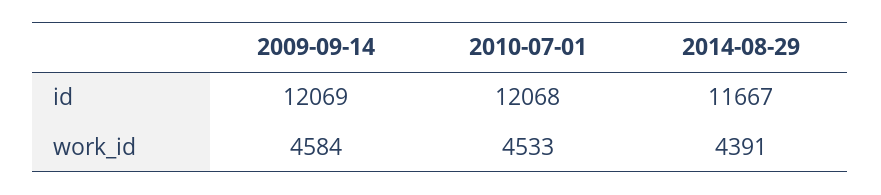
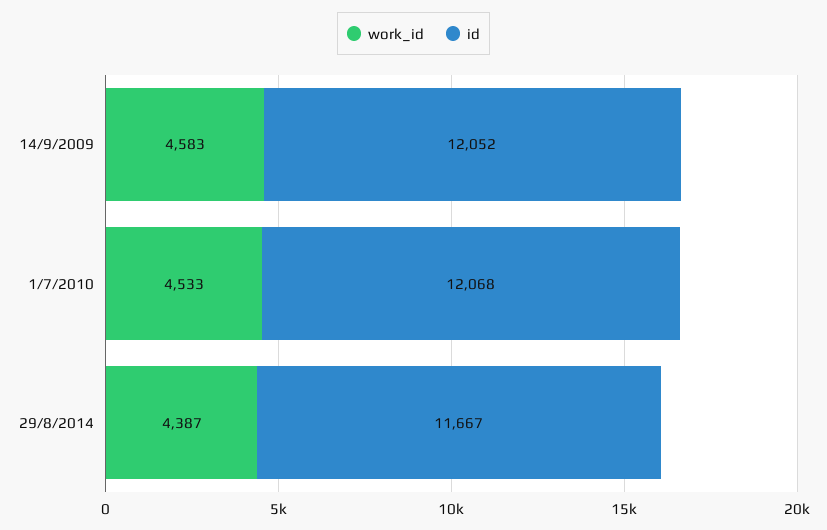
id, 2009-09-14: 12069 -> 12052
work_id, 2009-09-14: 4584 -> 4583
work_id, 2014-08-29: 4391 -> 4387

